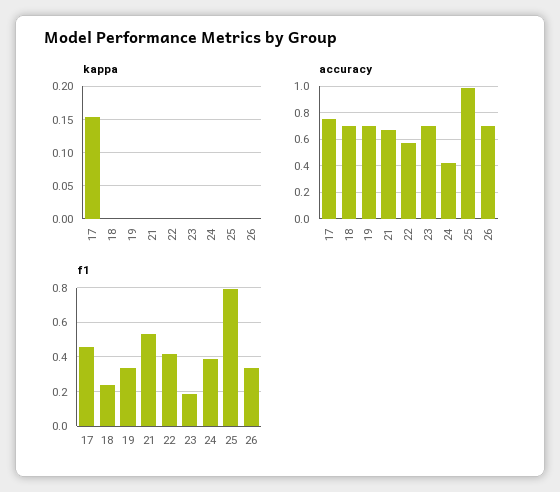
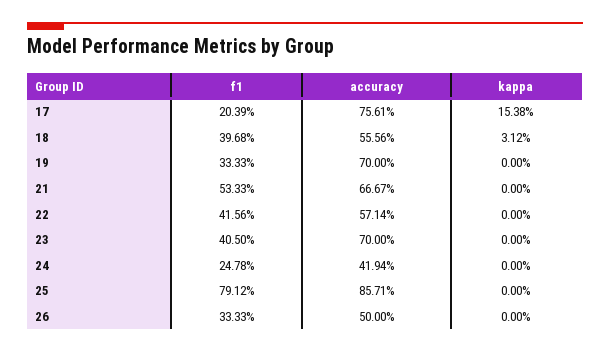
kappa, 18: 0 -> 0.0312
accuracy, 18: 0.7 -> 0.5556
accuracy, 25: 1 -> 0.8571
accuracy, 26: 0.7 -> 0.5
f1, 17: 0.45 -> 0.2039
f1, 18: 0.25 -> 0.3968
f1, 23: 0.2 -> 0.405
f1, 24: 0.4 -> 0.2478

